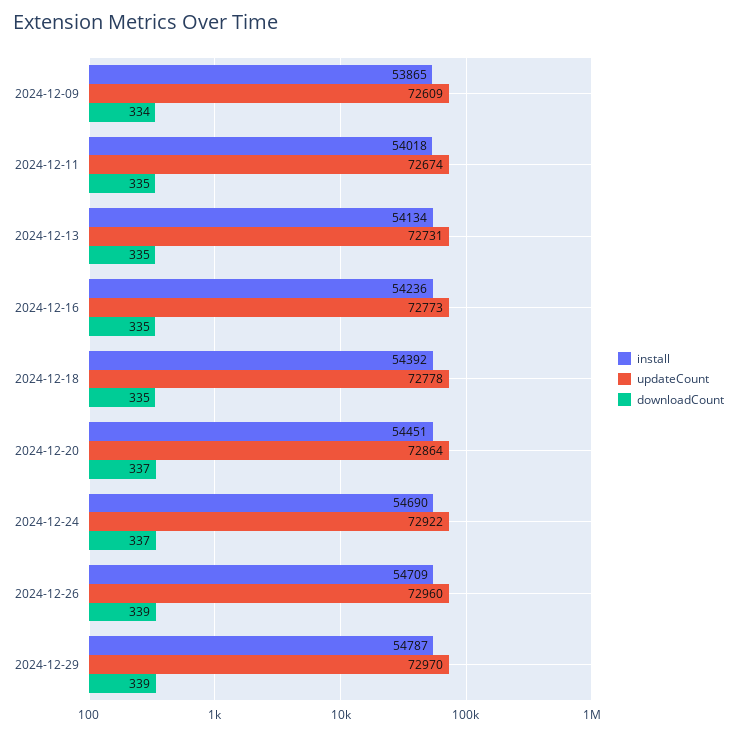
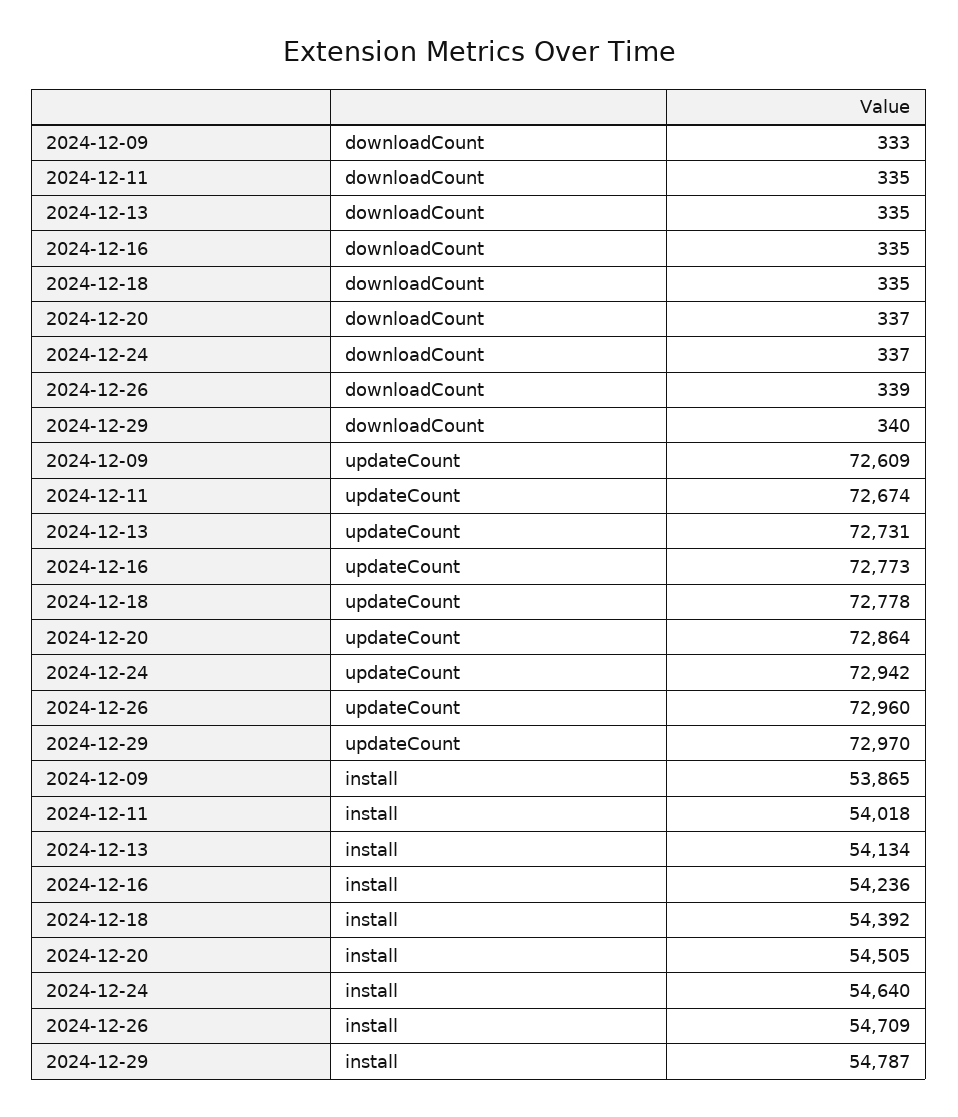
downloadCount, 2024-12-09: 334 -> 333
install, 2024-12-20: 54451 -> 54505
install, 2024-12-24: 54690 -> 54640
updateCount, 2024-12-24: 72922 -> 72942
downloadCount, 2024-12-29: 339 -> 340

